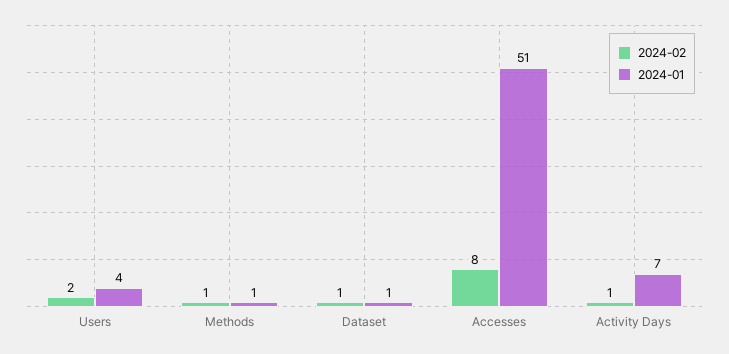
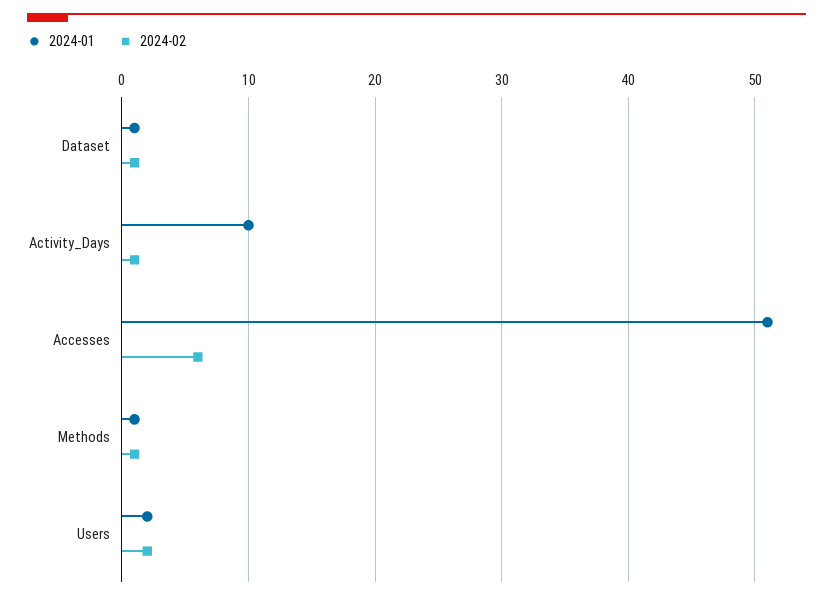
2024-01, Users: 4 -> 2
2024-02, Accesses: 8 -> 6
2024-01, Activity Days: 7 -> 10

